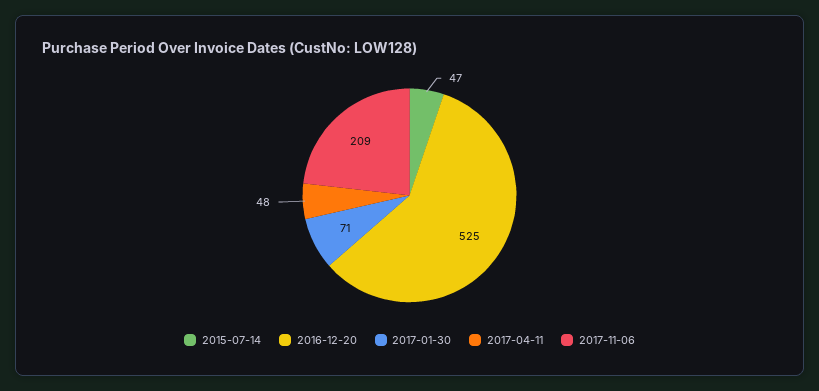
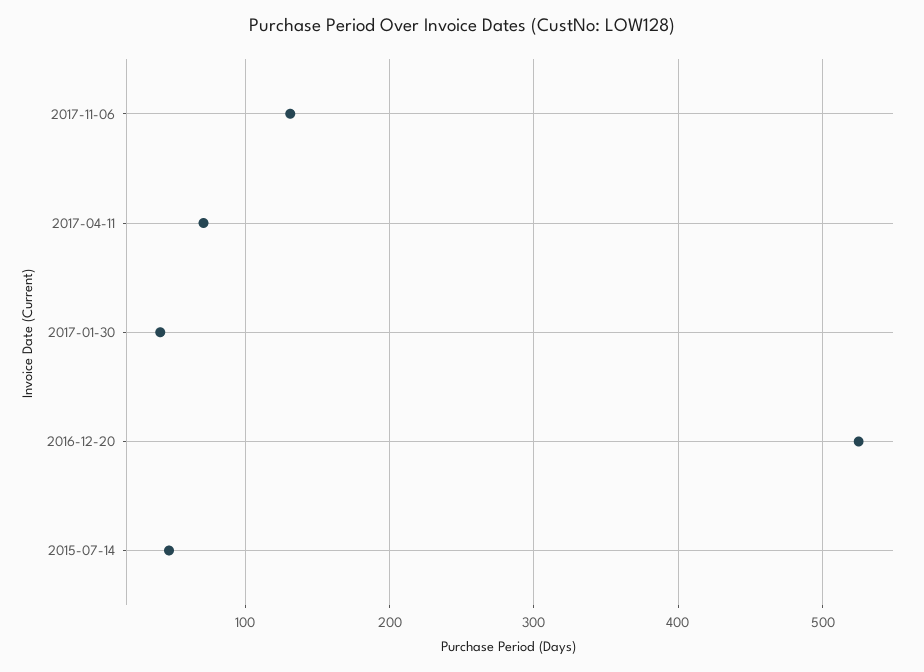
2017-01-30: 71 -> 40
2017-04-11: 48 -> 70
2017-11-06: 209 -> 130

